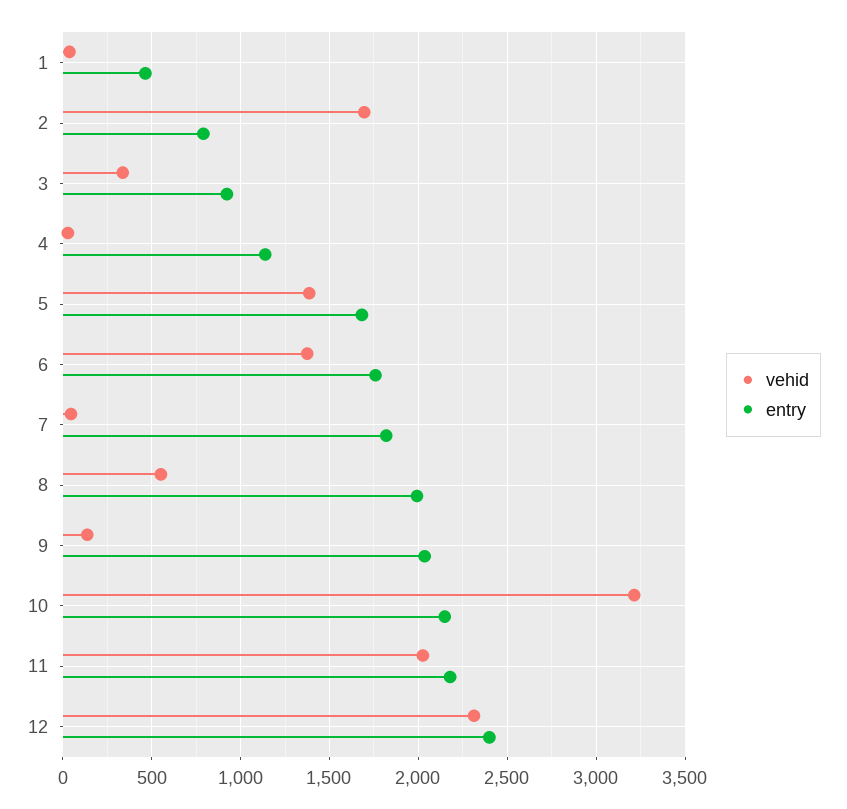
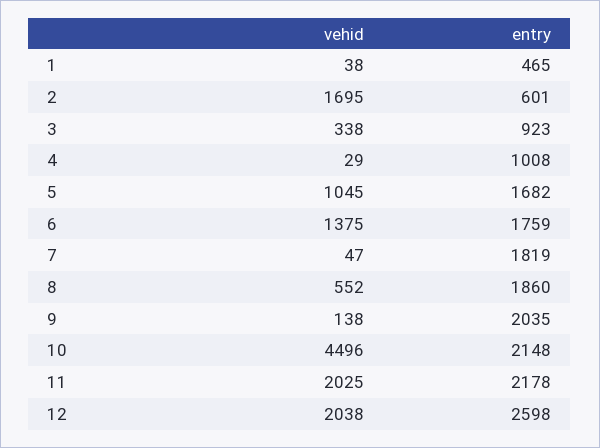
entry, 2: 800 -> 601
entry, 4: 1150 -> 1008
vehid, 5: 1400 -> 1045
entry, 8: 2000 -> 1860
vehid, 10: 3200 -> 4496
vehid, 12: 2300 -> 2038
entry, 12: 2400 -> 2598

